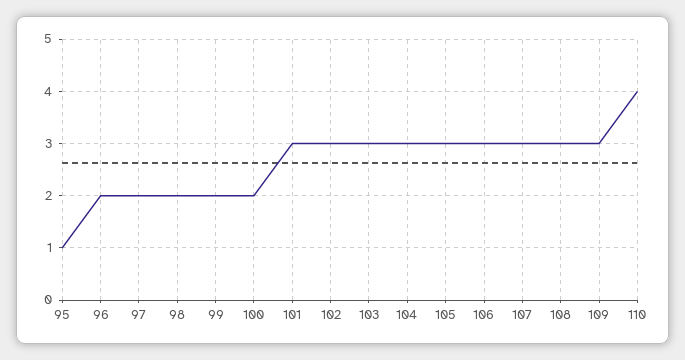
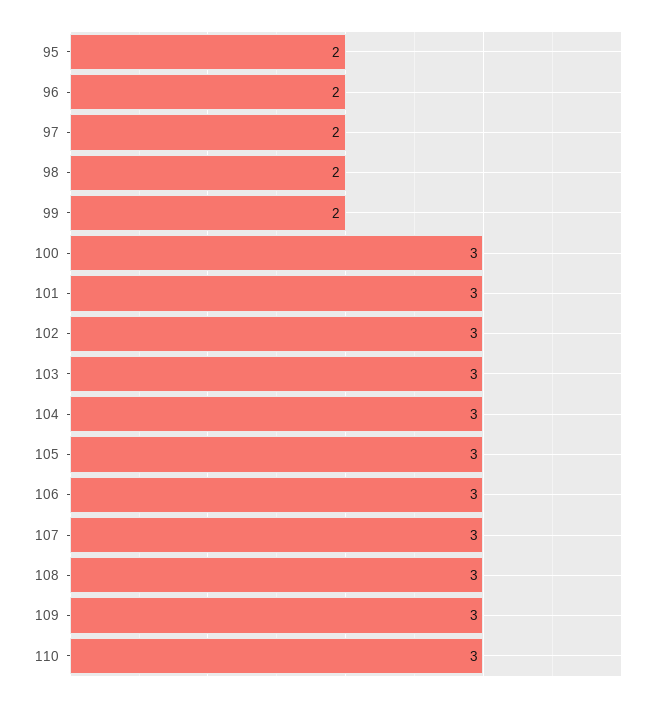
95: 1 -> 2
100: 2 -> 3
110: 4 -> 3

